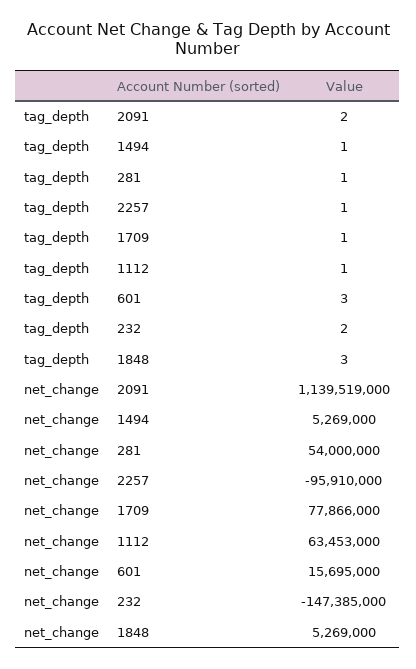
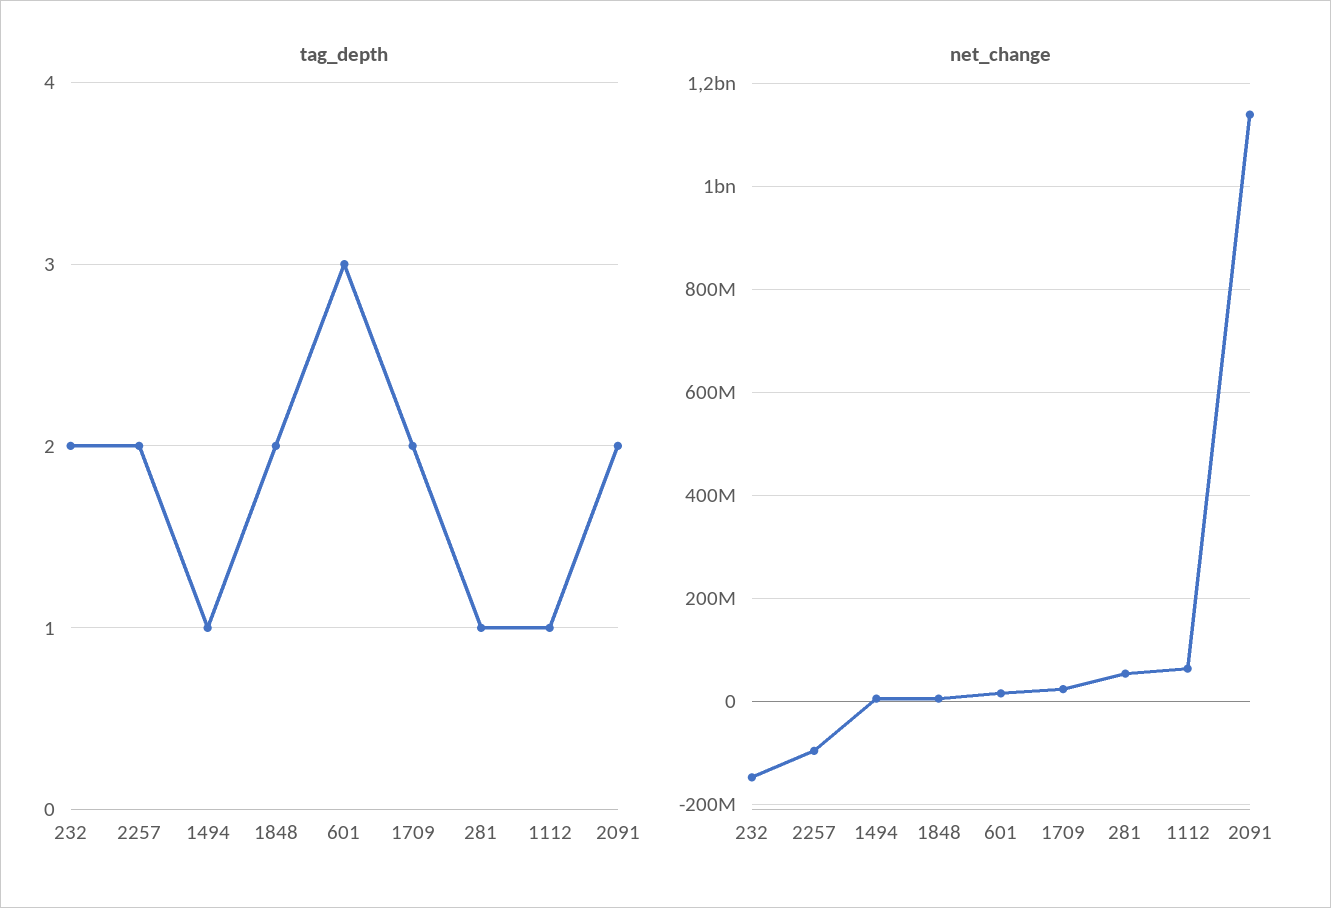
tag_depth, 2257: 1 -> 2
tag_depth, 1709: 1 -> 2
tag_depth, 1848: 3 -> 2
net_change, 1709: 77866000 -> 20000000

